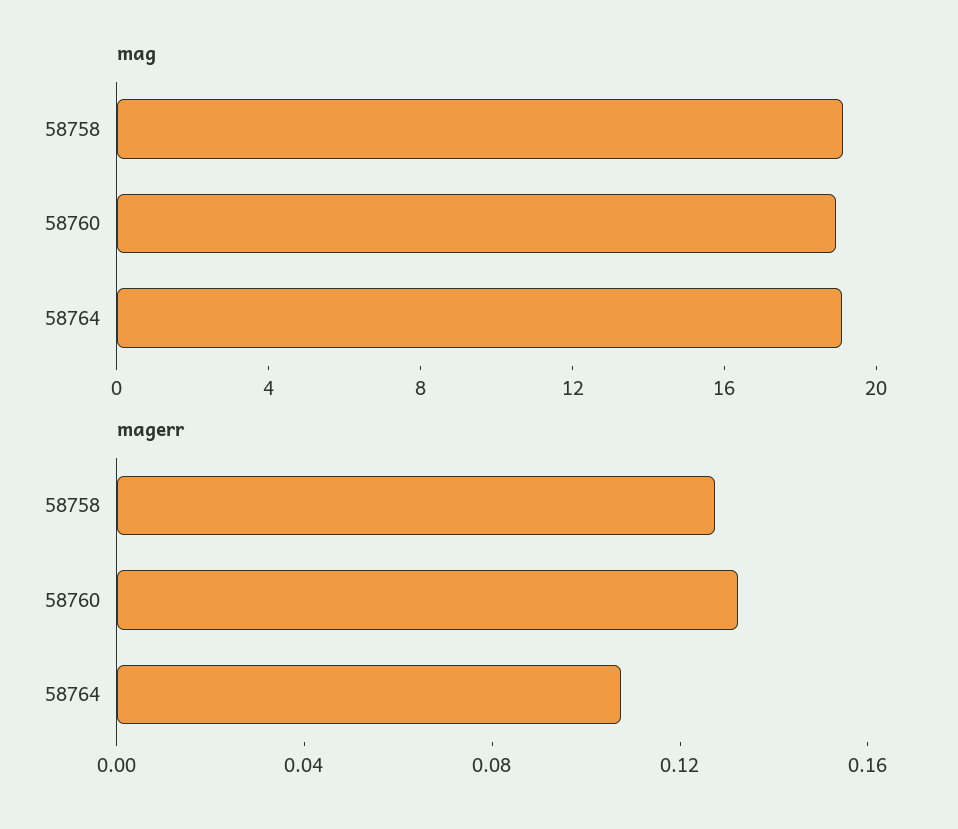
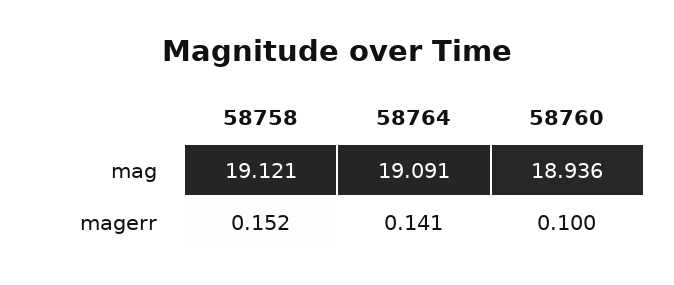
magerr, 58758: 0.13 -> 0.152
magerr, 58760: 0.13 -> 0.1
magerr, 58764: 0.11 -> 0.141

